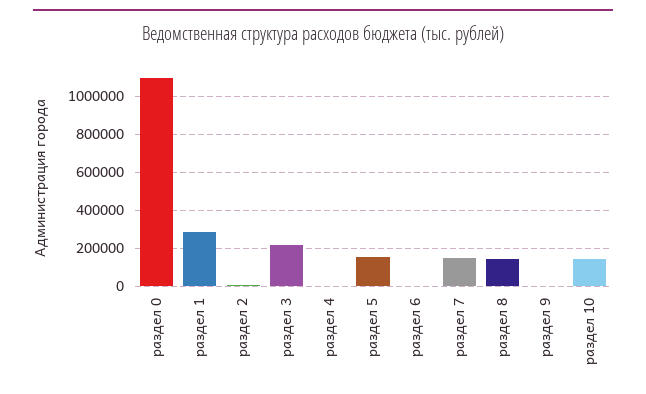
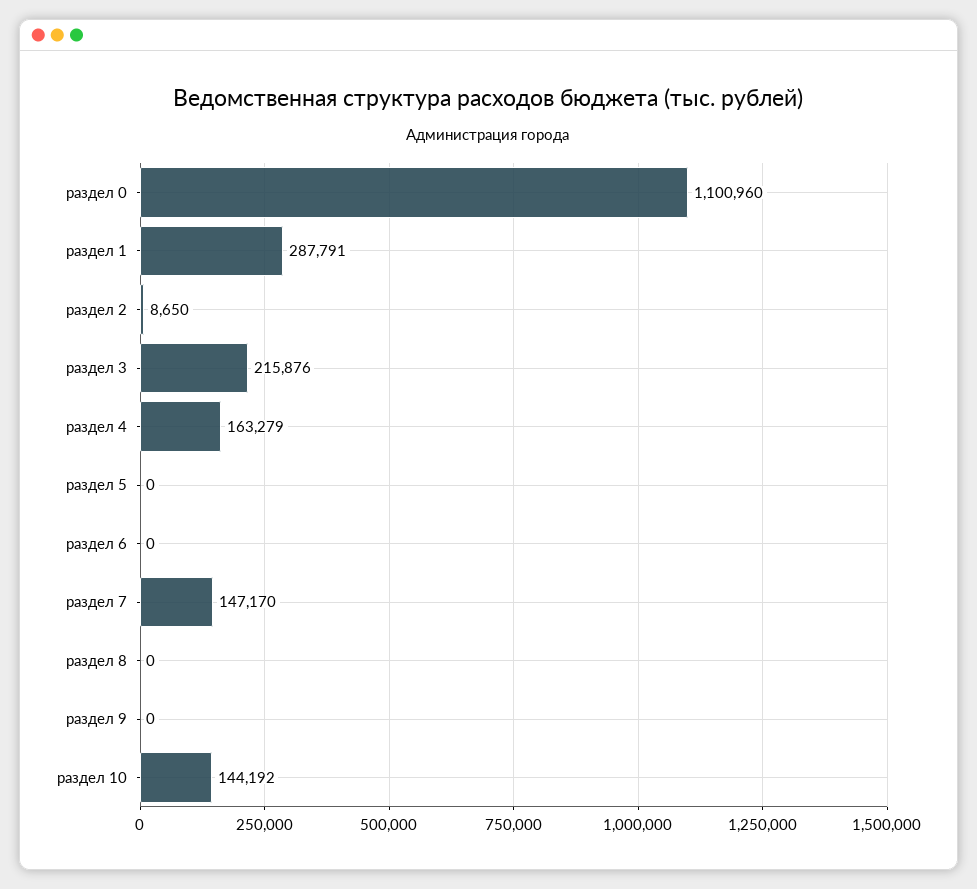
раздел 4: 0 -> 163279
раздел 5: 150000 -> 0
раздел 8: 150000 -> 0

